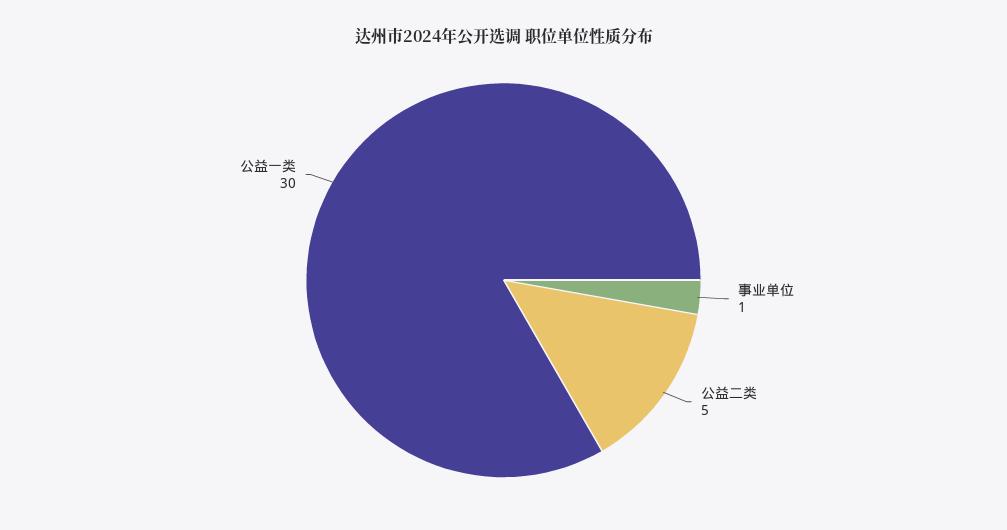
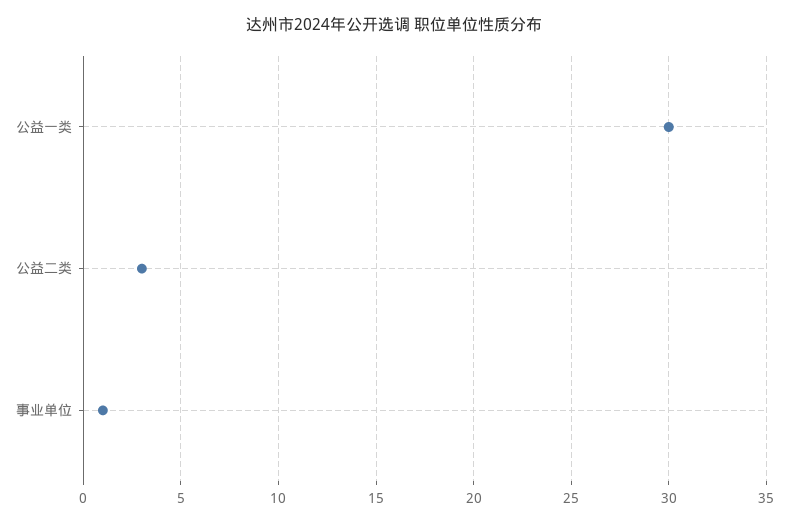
公益二类: 5 -> 3

